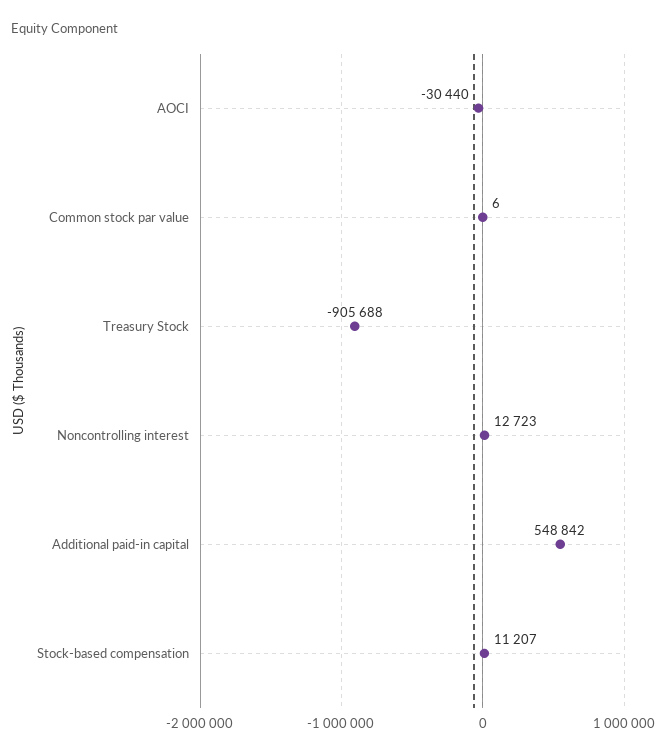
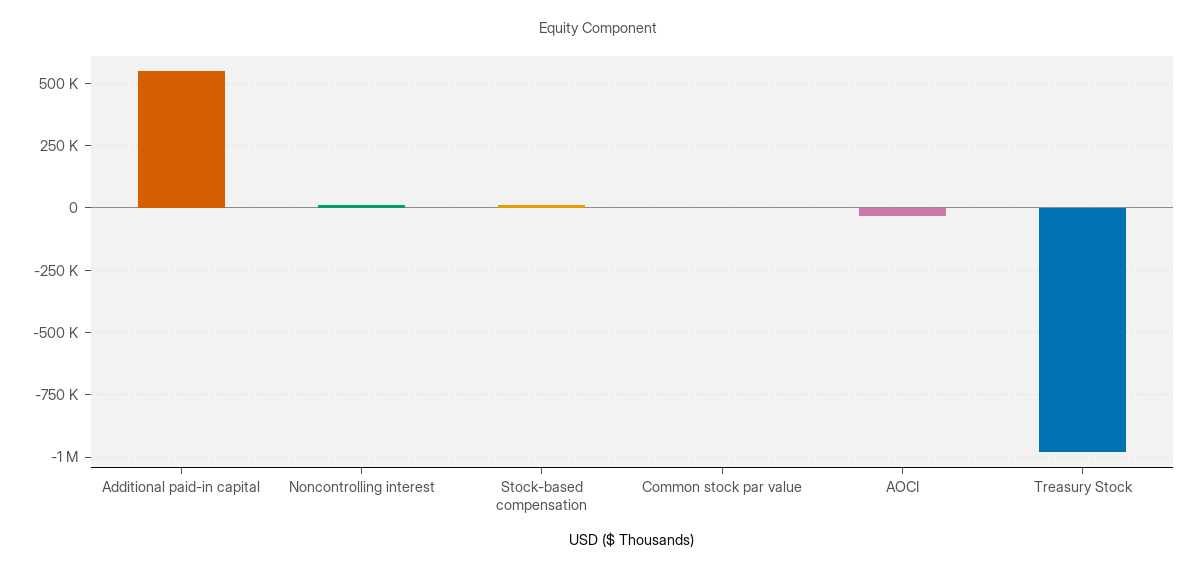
Treasury Stock: -905688 -> -975000

